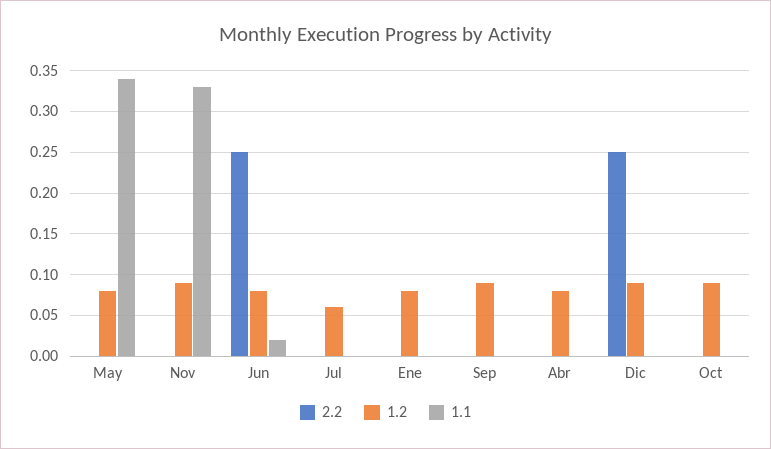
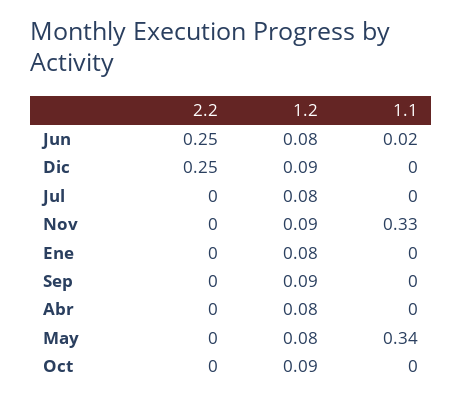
1.2, Jul: 0.06 -> 0.08

